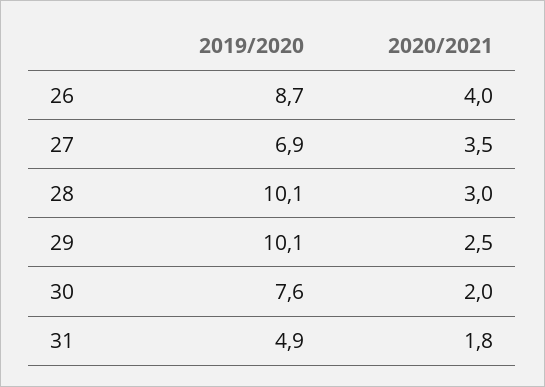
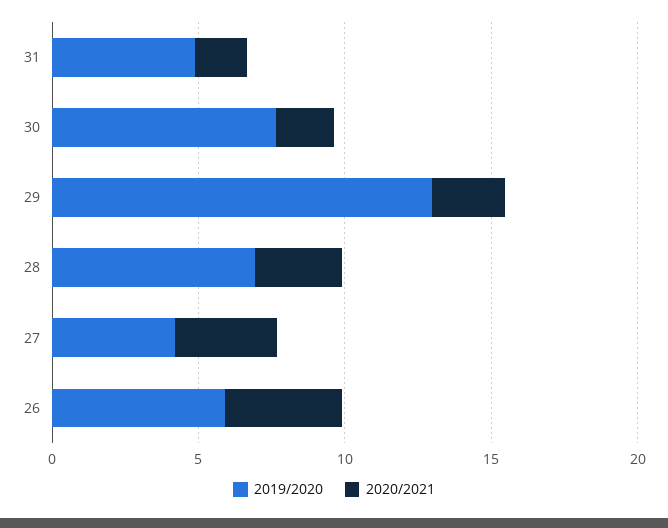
2019/2020, 26: 8.7 -> 6
2019/2020, 27: 6.9 -> 4
2019/2020, 28: 10.1 -> 7
2019/2020, 29: 10.1 -> 13

